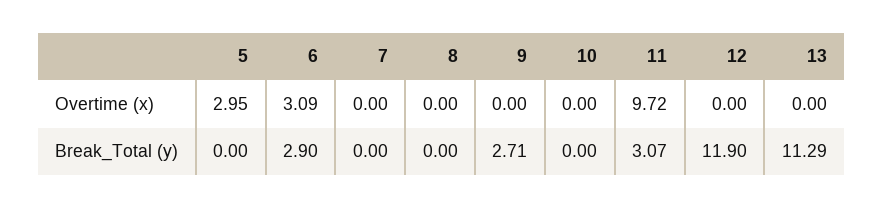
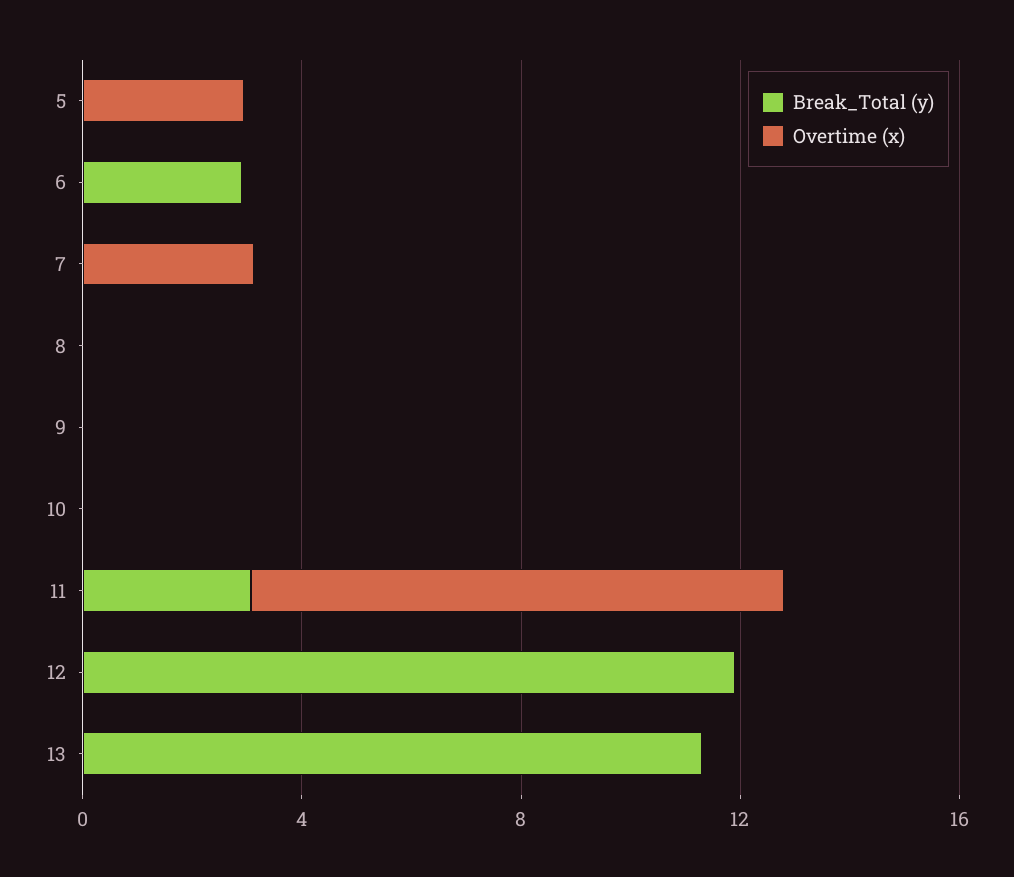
Overtime (x), 6: 3.09 -> 0
Overtime (x), 7: 0 -> 3
Break_Total (y), 9: 2.71 -> 0

